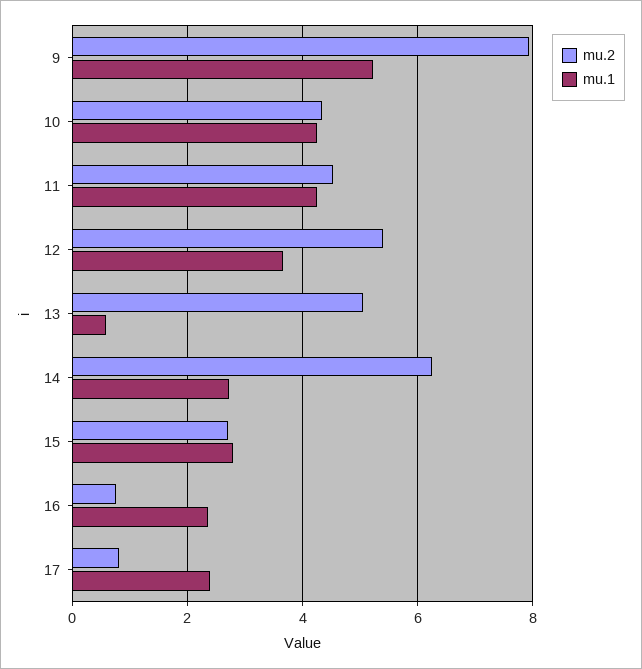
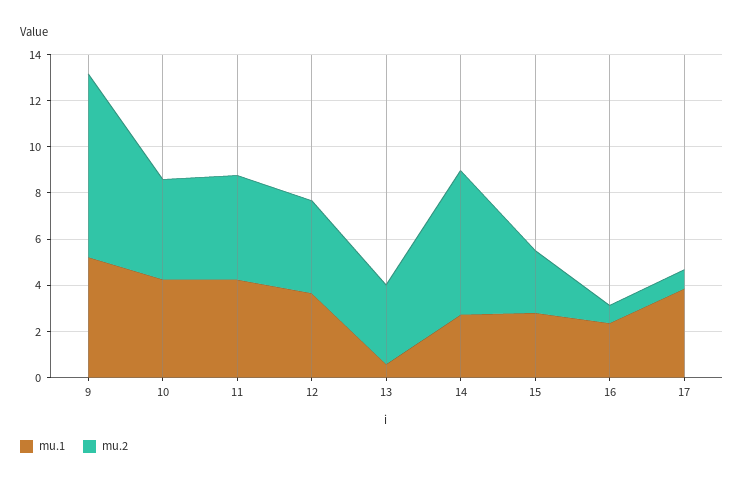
mu.2, 12: 5.4 -> 4
mu.2, 13: 5 -> 3.5
mu.1, 17: 2.4 -> 4

